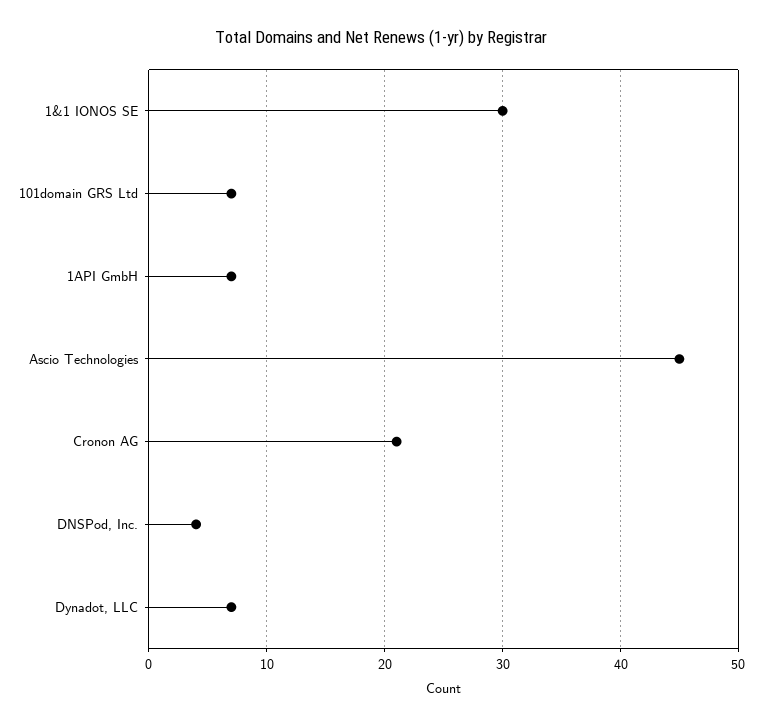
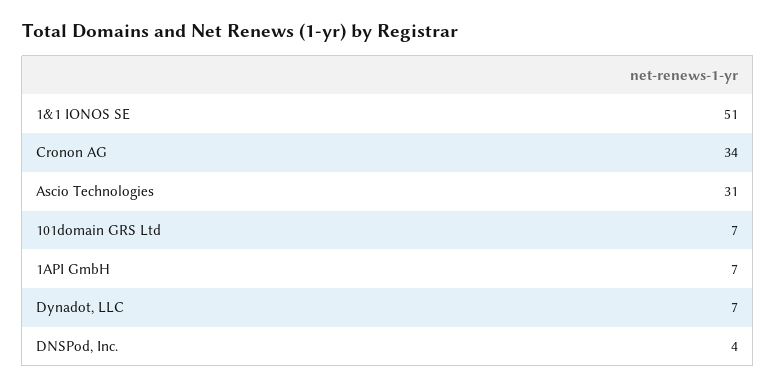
1&1 IONOS SE: 30 -> 51
Ascio Technologies: 45 -> 31
Cronon AG: 21 -> 34

